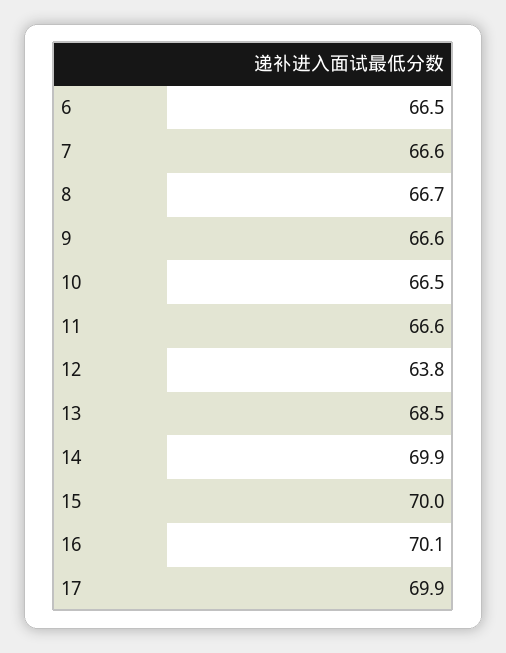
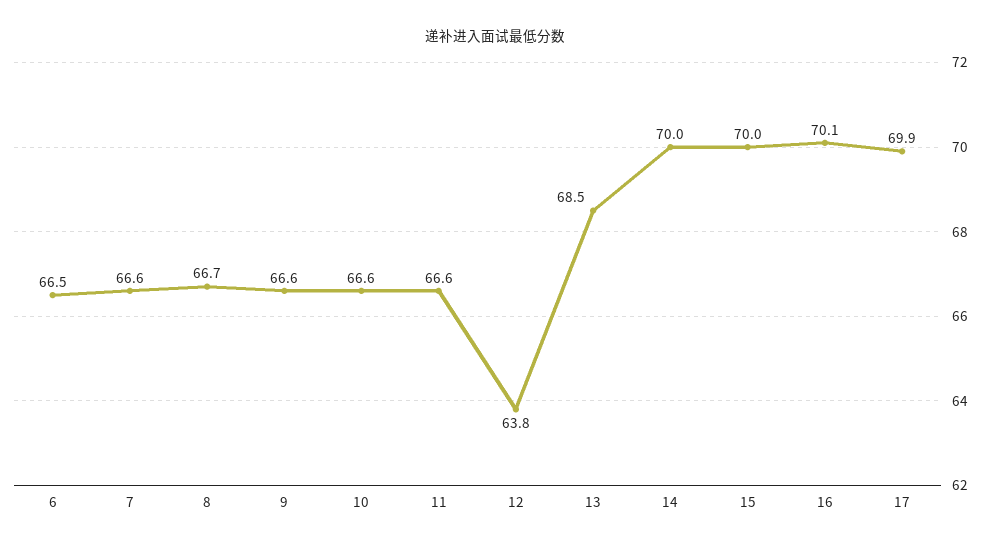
10: 66.5 -> 66.6
14: 69.9 -> 70

